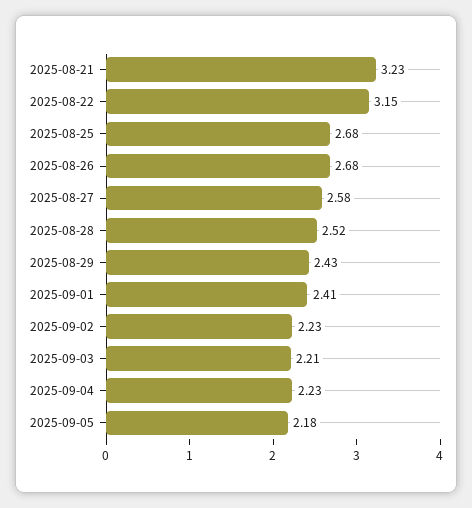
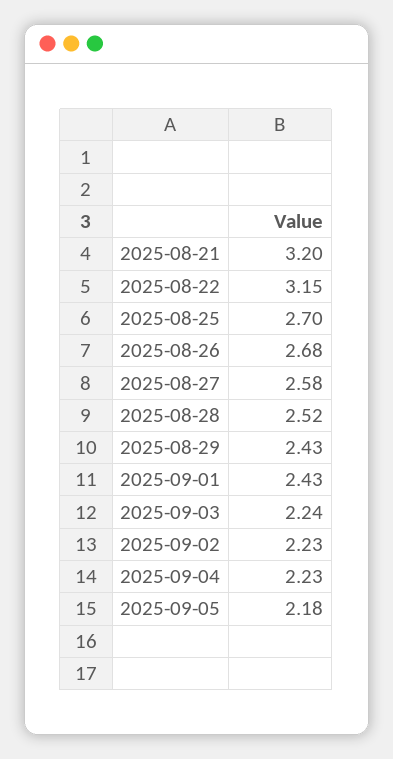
2025-08-21: 3.23 -> 3.2
2025-08-25: 2.68 -> 2.7
2025-09-01: 2.41 -> 2.43
2025-09-03: 2.21 -> 2.24

